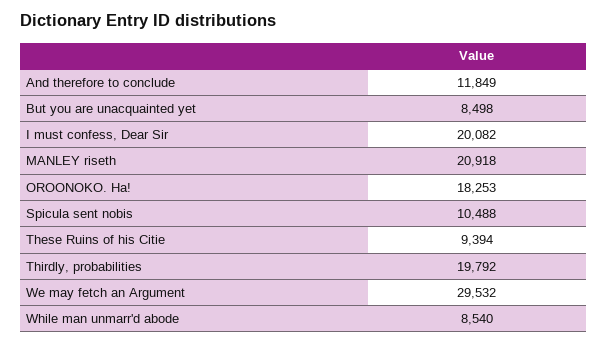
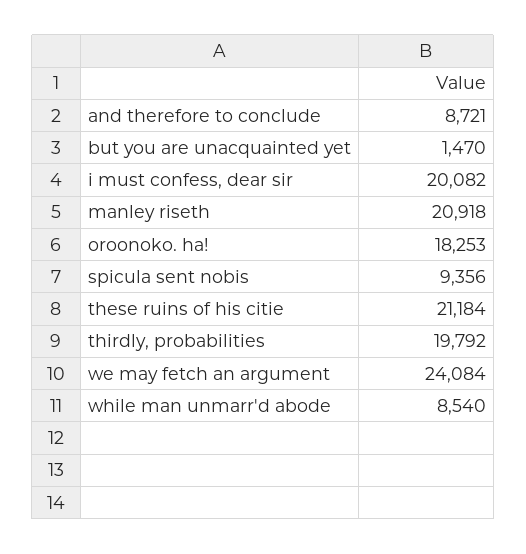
And therefore to conclude: 11849 -> 8721
But you are unacquainted yet: 8498 -> 1470
Spicula sent nobis: 10488 -> 9356
These Ruins of his Citie: 9394 -> 21184
We may fetch an Argument: 29532 -> 24084

